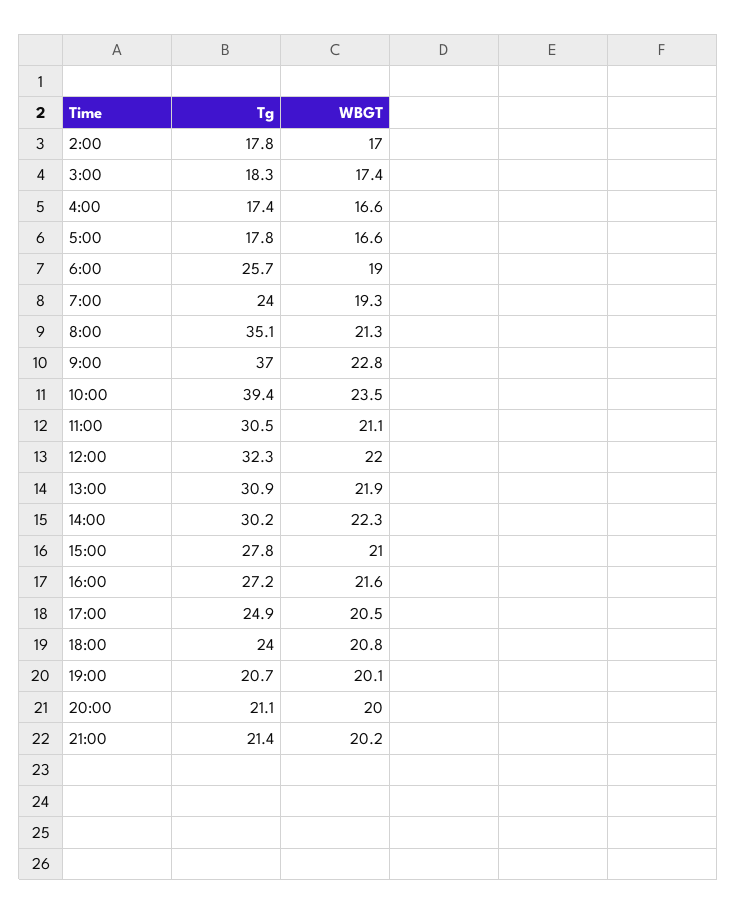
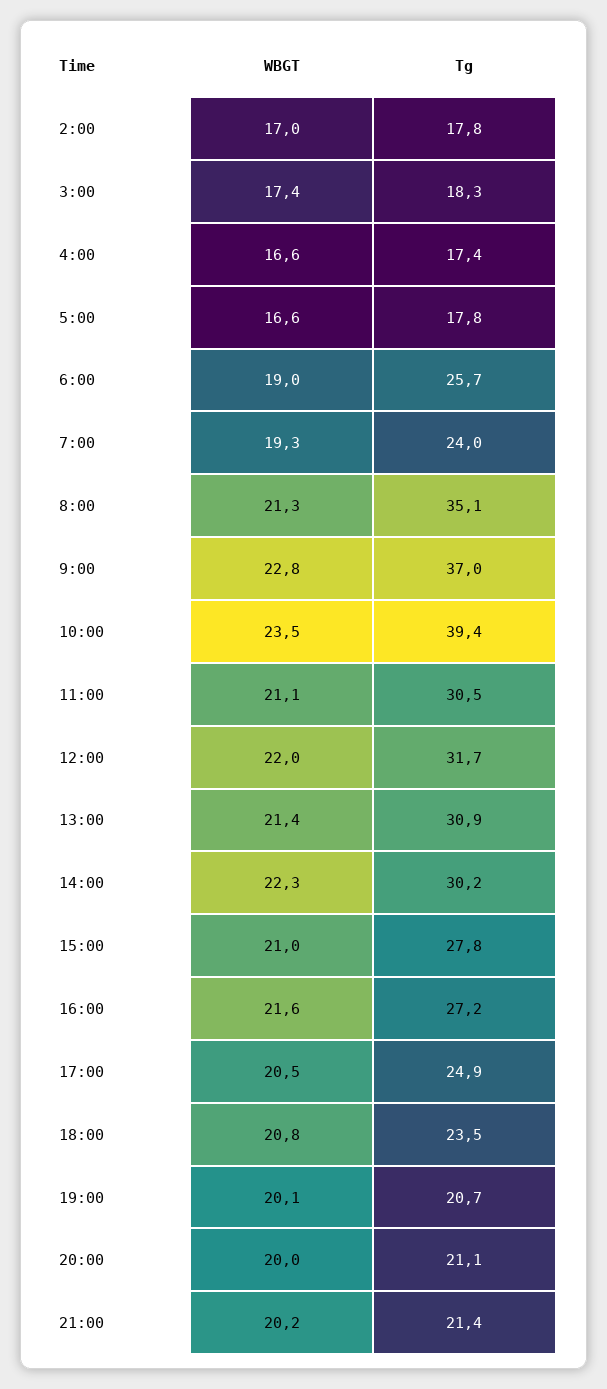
Tg, 12:00: 32.3 -> 31.7
WBGT, 13:00: 21.9 -> 21.4
Tg, 18:00: 24 -> 23.5

